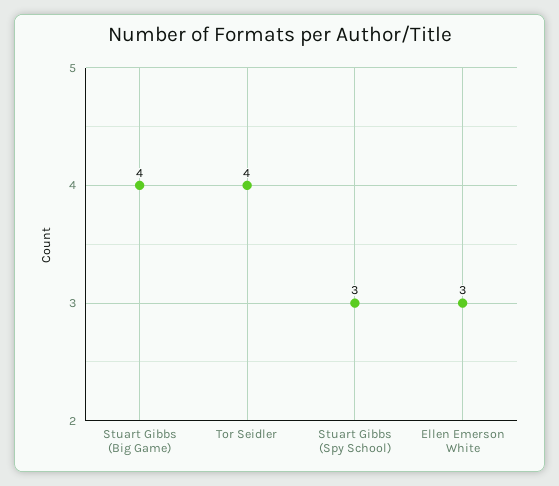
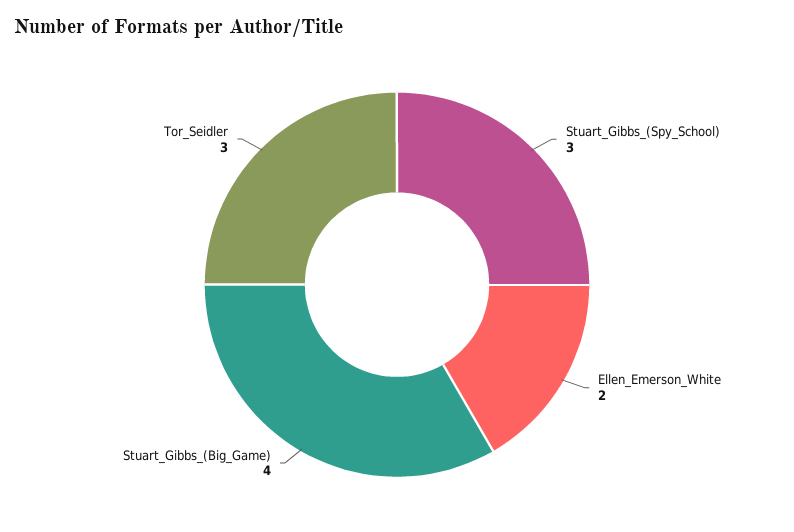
Tor Seidler: 4 -> 3
Ellen Emerson White: 3 -> 2

